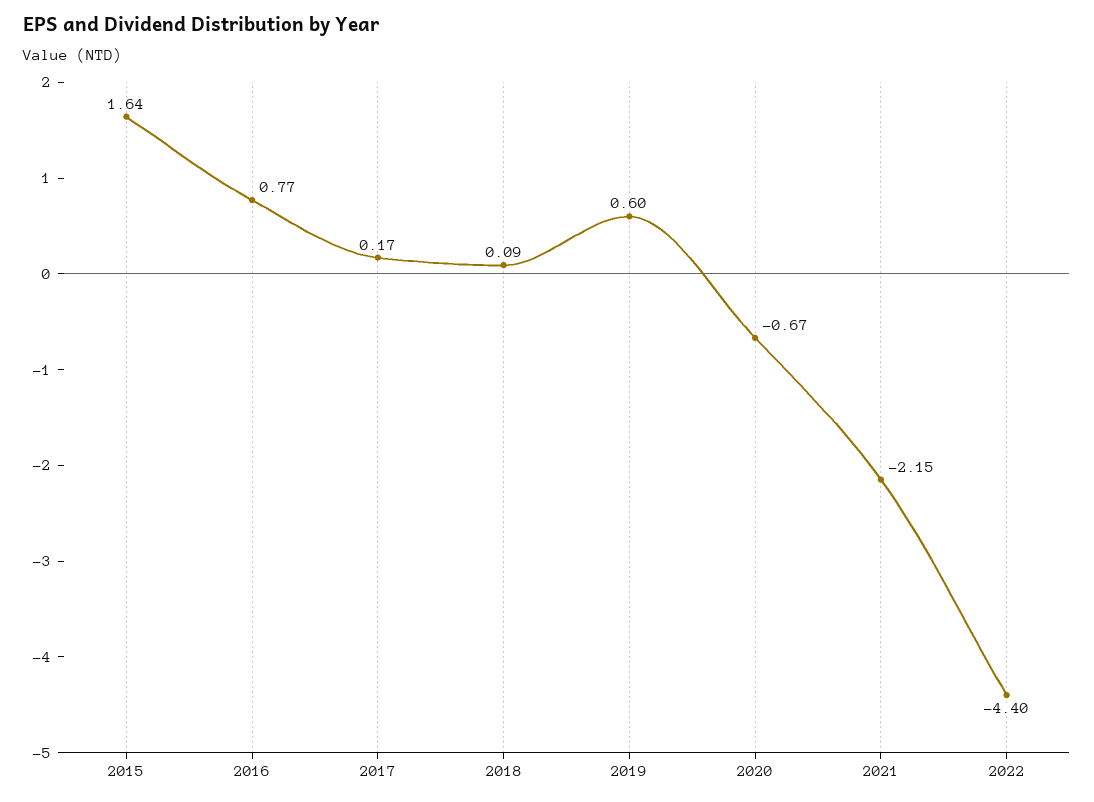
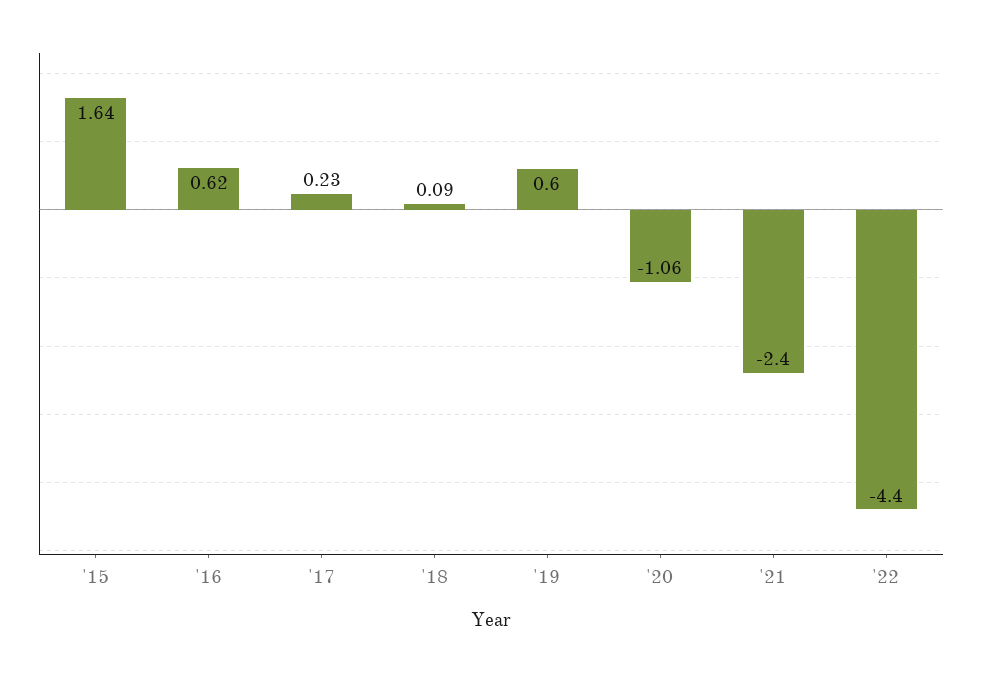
2016: 0.77 -> 0.62
2017: 0.17 -> 0.23
2020: -0.67 -> -1.06
2021: -2.15 -> -2.4

